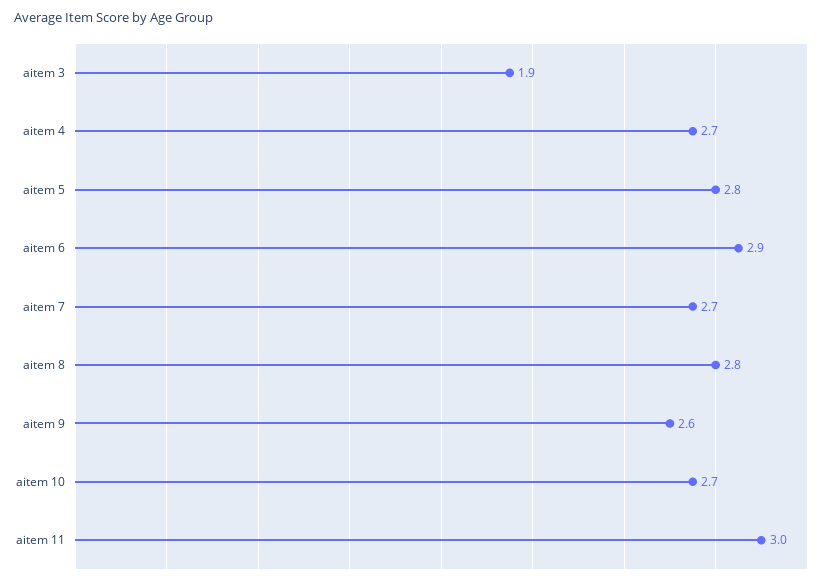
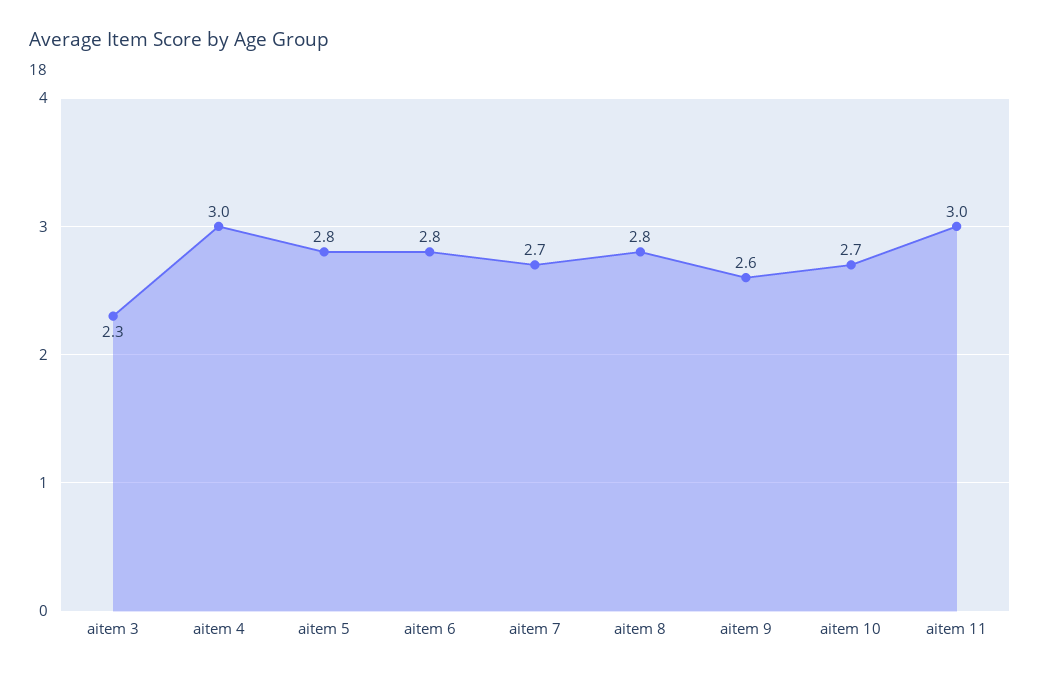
aitem 3: 1.9 -> 2.3
aitem 4: 2.7 -> 3
aitem 6: 2.9 -> 2.8

